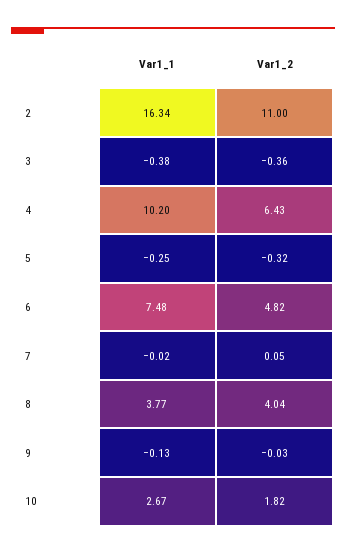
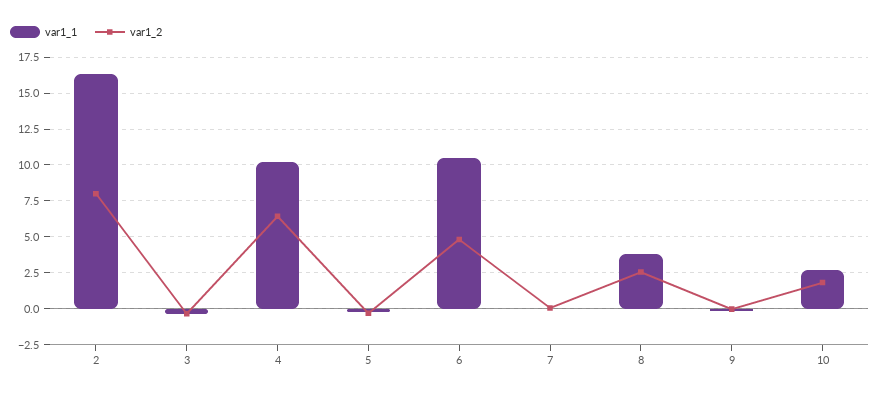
Var1_2, 2: 11 -> 8
Var1_1, 6: 7.48 -> 10.5
Var1_2, 8: 4.04 -> 2.5

